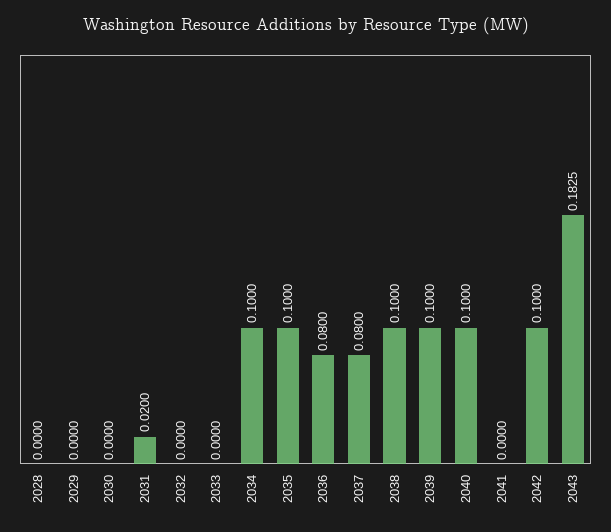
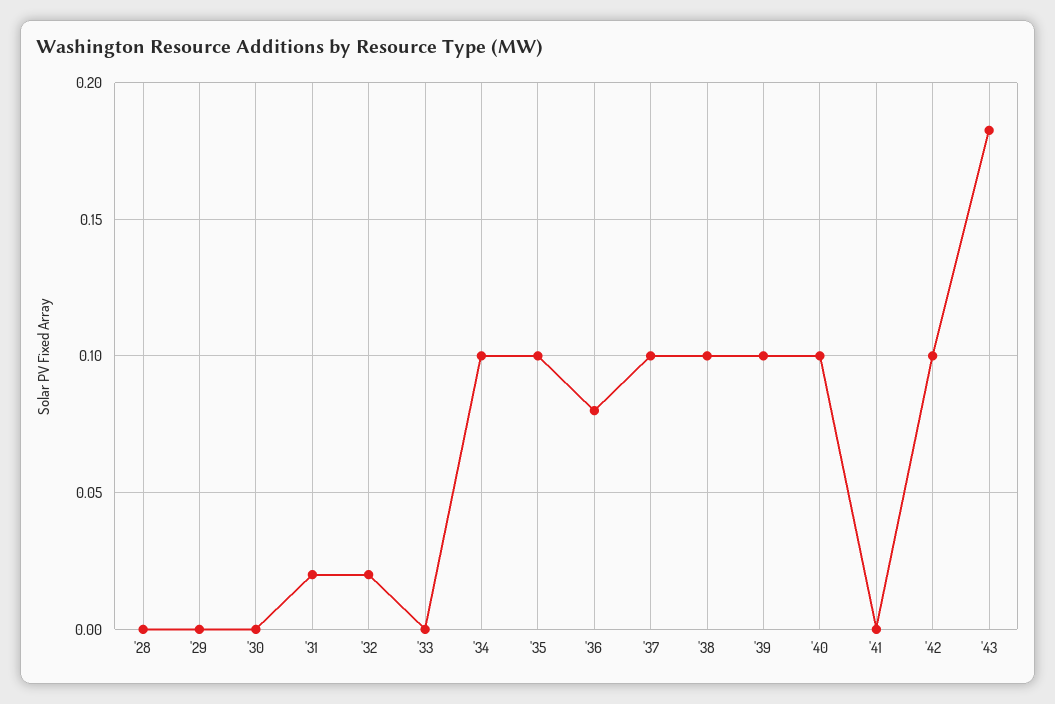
2032: 0 -> 0.02
2037: 0.08 -> 0.1

